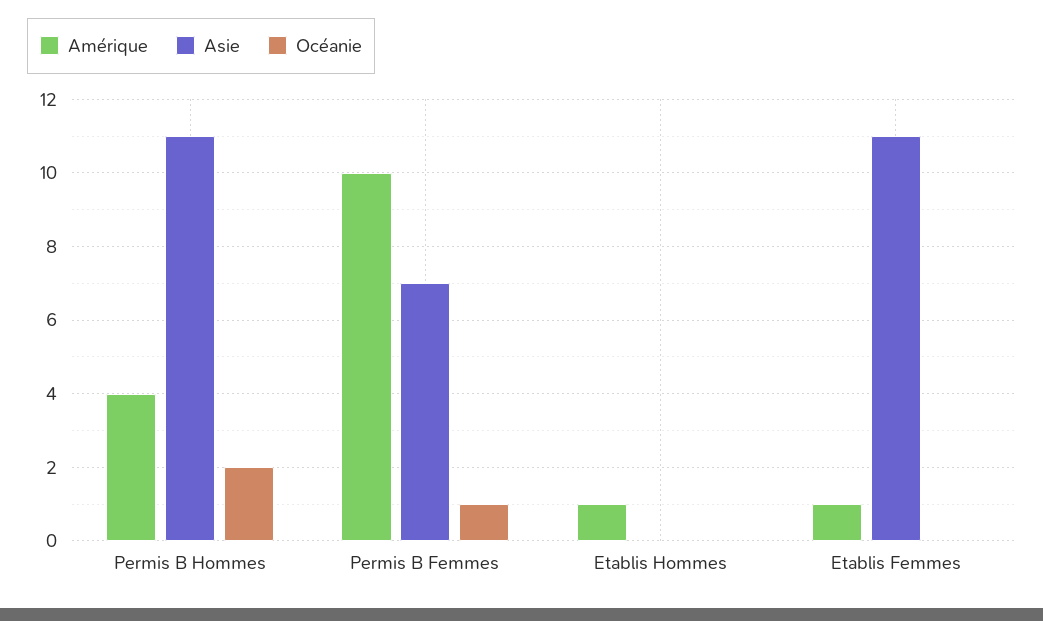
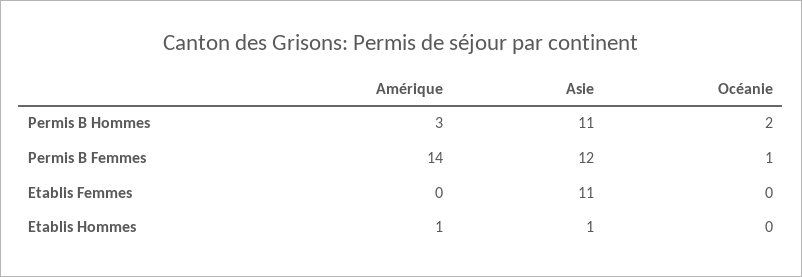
Amérique, Permis B Hommes: 4 -> 3
Amérique, Permis B Femmes: 10 -> 14
Asie, Permis B Femmes: 7 -> 12
Asie, Etablis Hommes: 0 -> 1
Amérique, Etablis Femmes: 1 -> 0

